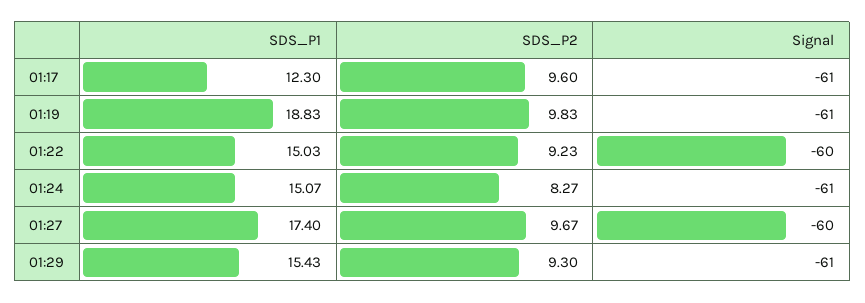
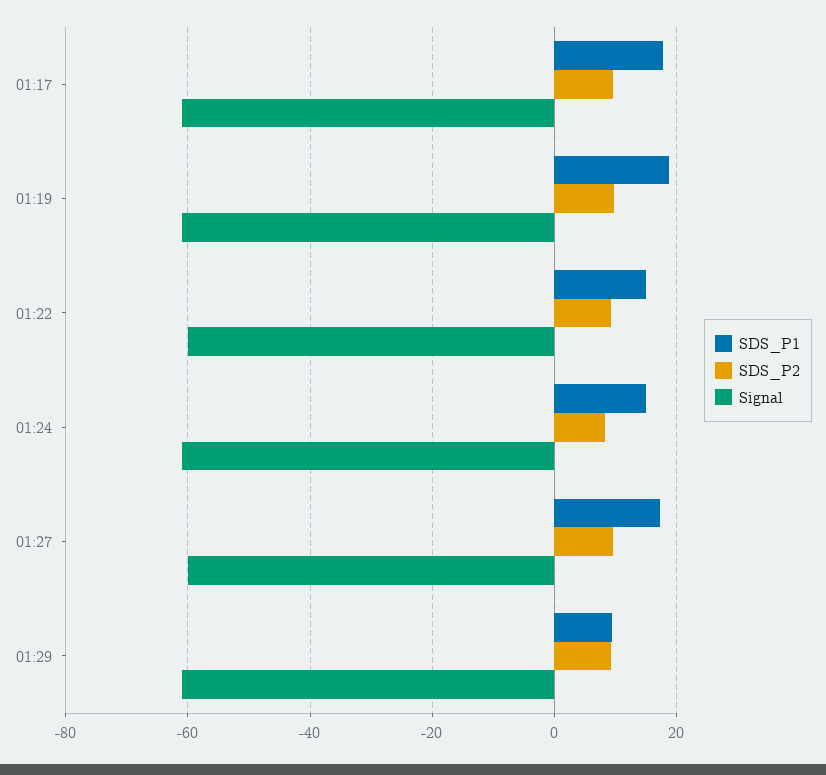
SDS_P1, 01:17: 12.3 -> 18
SDS_P1, 01:29: 15.43 -> 10

